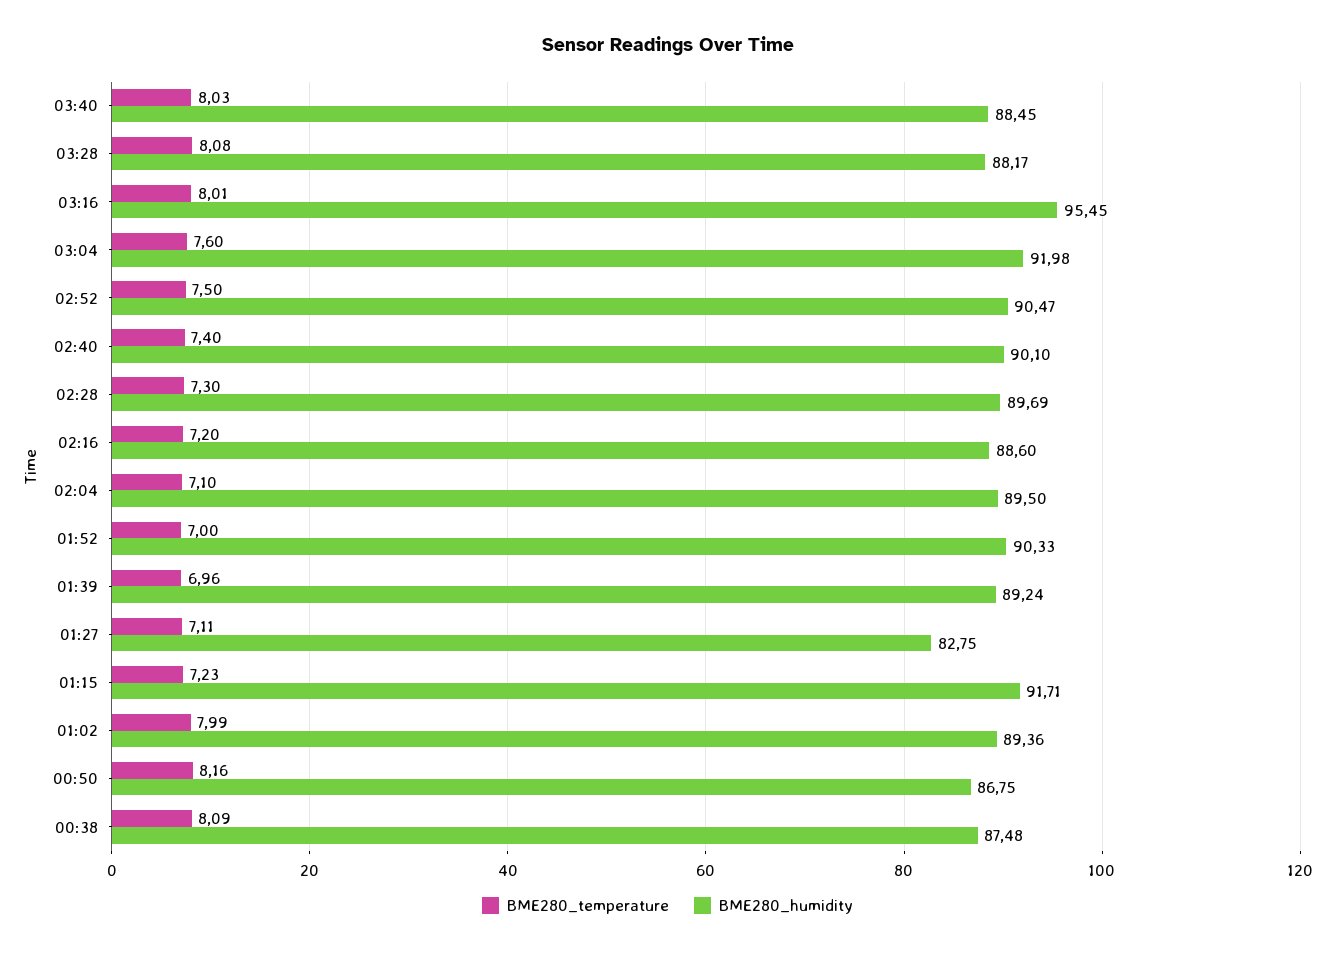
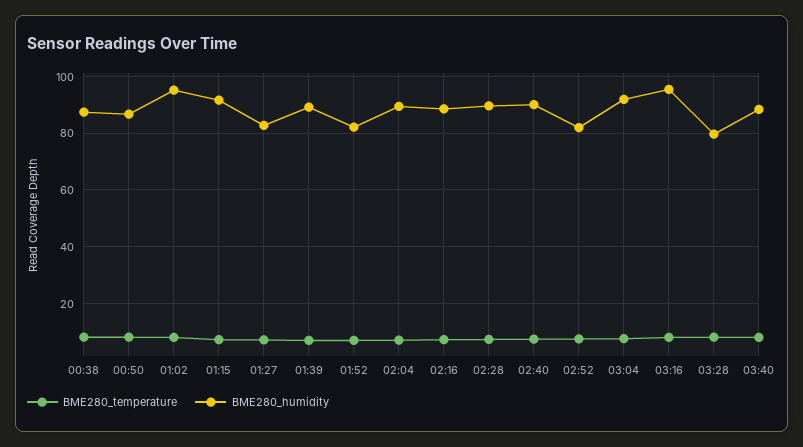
BME280_humidity, 03:28: 88.17 -> 80
BME280_humidity, 02:52: 90.47 -> 82.5
BME280_humidity, 01:52: 90.33 -> 82.5
BME280_humidity, 01:02: 89.36 -> 95

